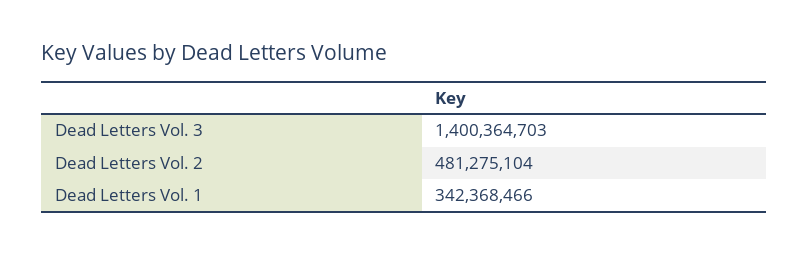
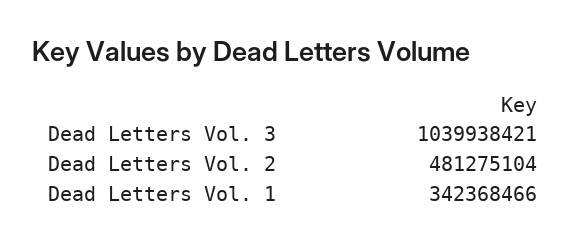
Dead Letters Vol. 3: 1400364703 -> 1039938421

